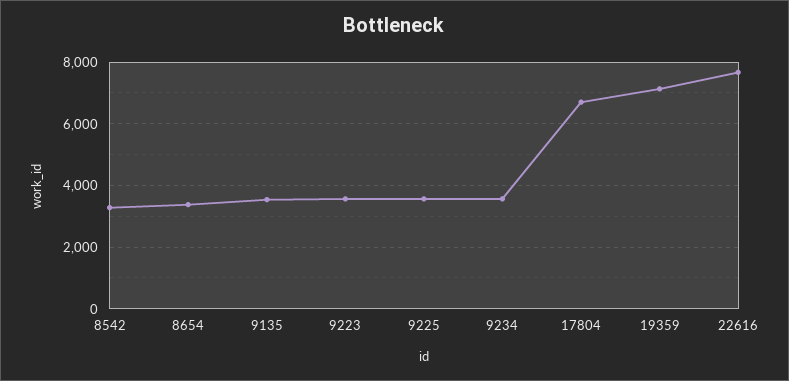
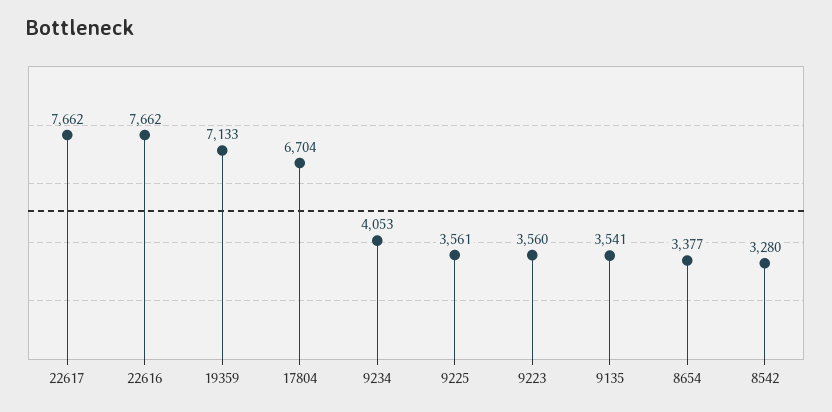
9234: 3600 -> 4053
22617: none -> 7662

